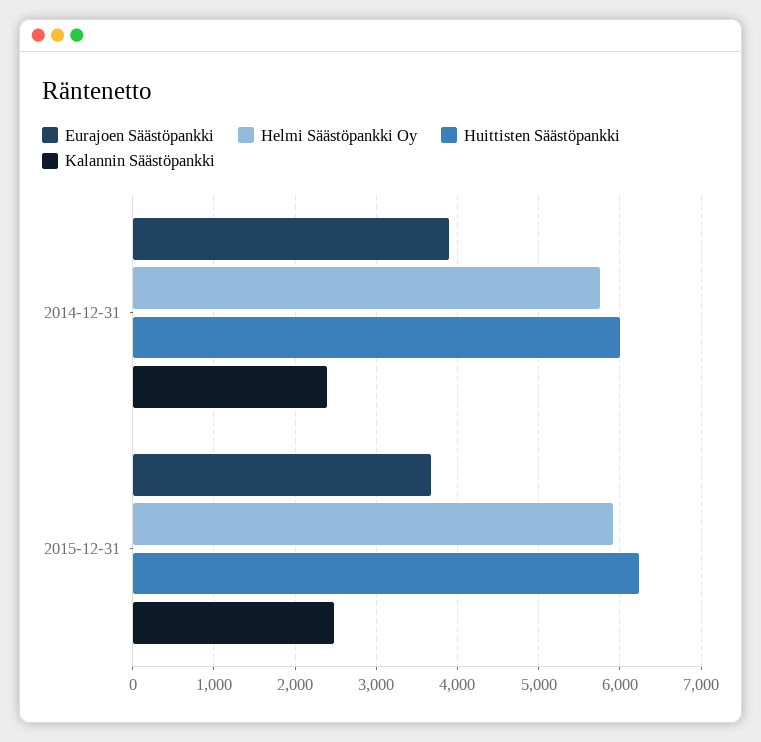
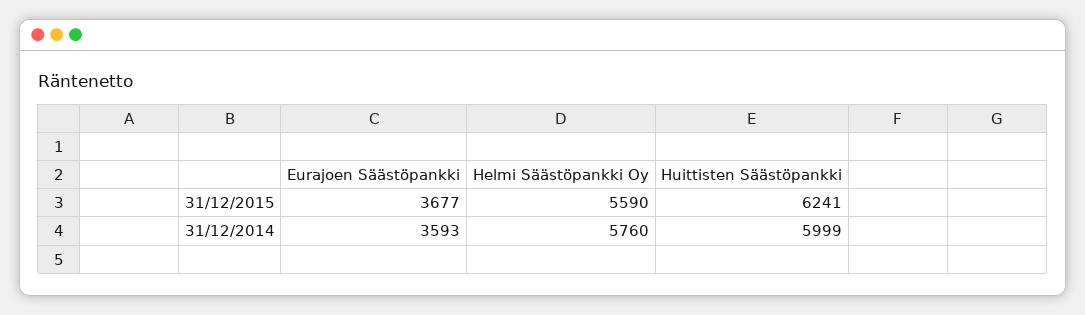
Eurajoen Säästöpankki, 2014-12-31: 3900 -> 3593
Kalannin Säästöpankki, 2014-12-31: 2400 -> none
Helmi Säästöpankki Oy, 2015-12-31: 5900 -> 5590
Kalannin Säästöpankki, 2015-12-31: 2500 -> none

